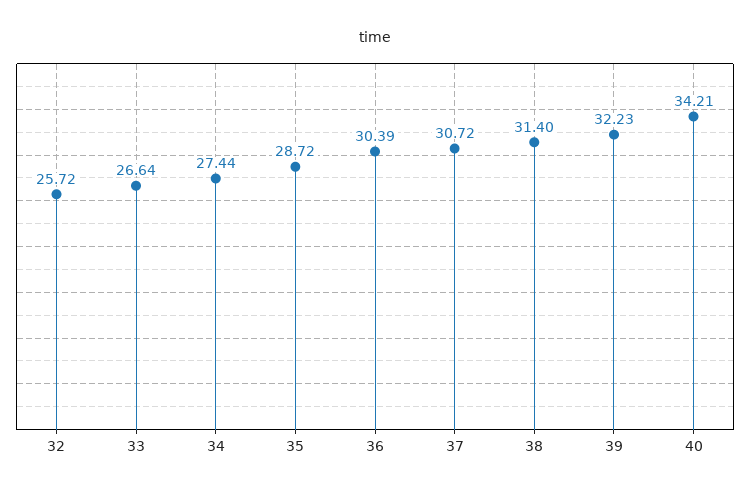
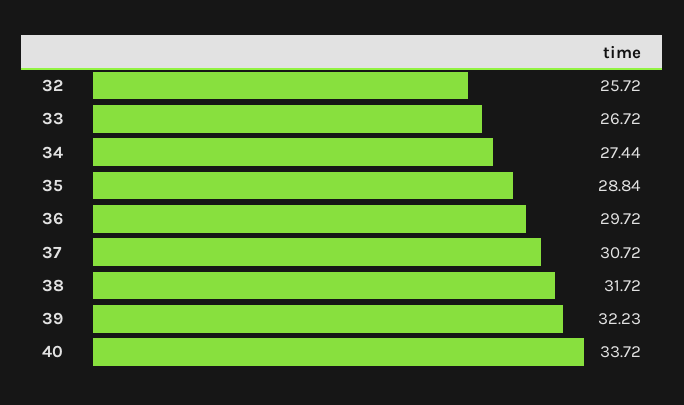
33: 26.64 -> 26.72
35: 28.72 -> 28.84
36: 30.39 -> 29.72
38: 31.4 -> 31.72
40: 34.21 -> 33.72

